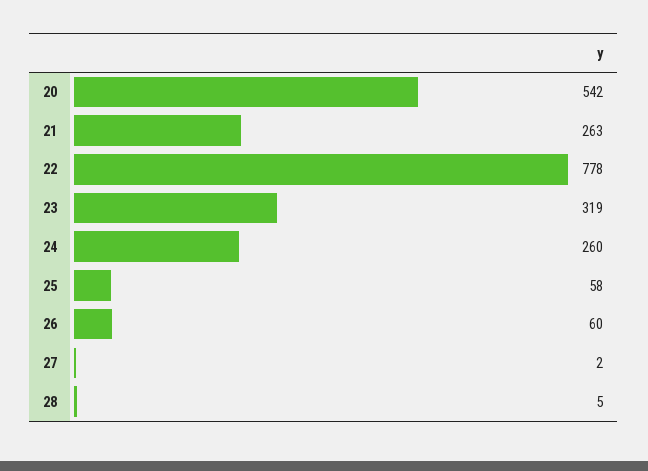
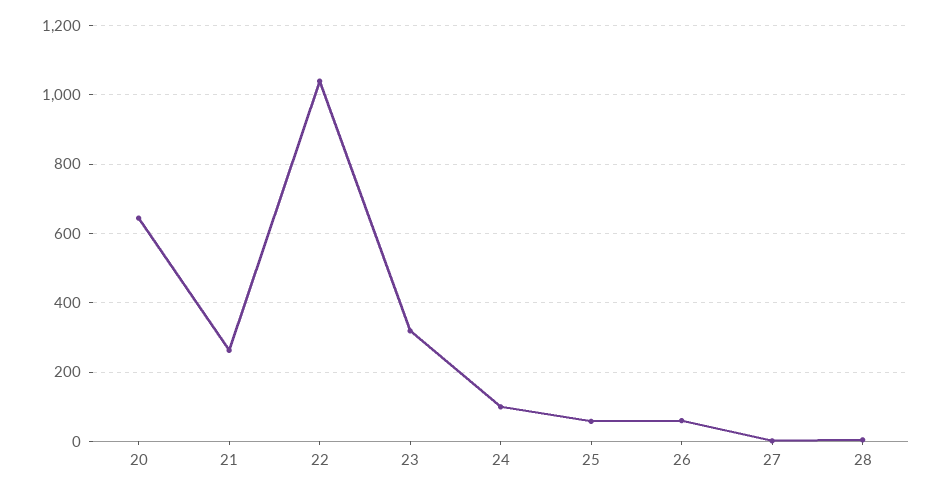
20: 542 -> 640
22: 778 -> 1040
24: 260 -> 100

